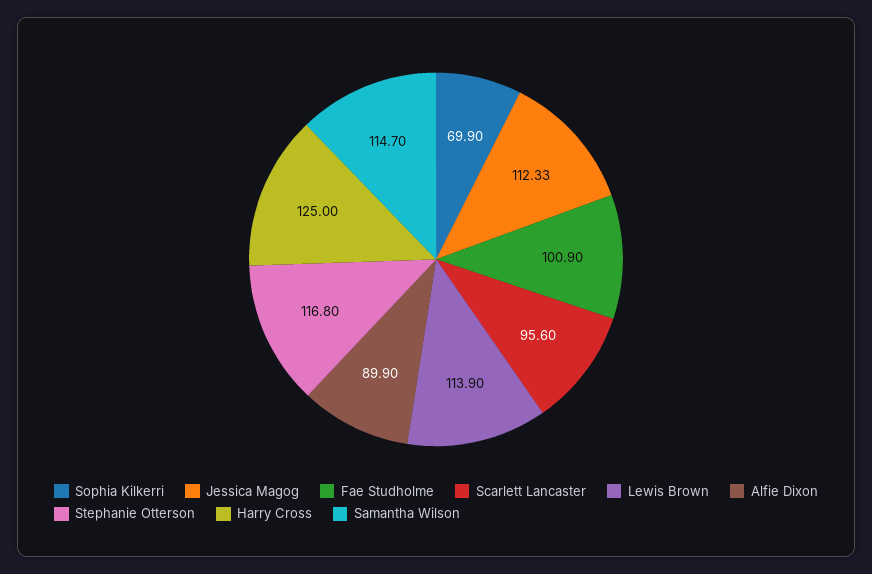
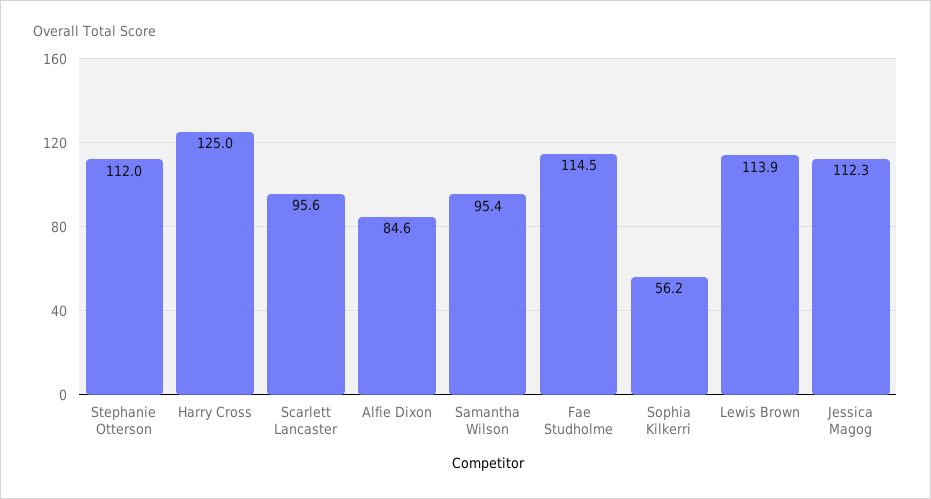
Sophia Kilkerri: 69.9 -> 56.2
Fae Studholme: 100.9 -> 114.5
Alfie Dixon: 89.9 -> 84.6
Stephanie Otterson: 116.8 -> 112
Samantha Wilson: 114.7 -> 95.4

